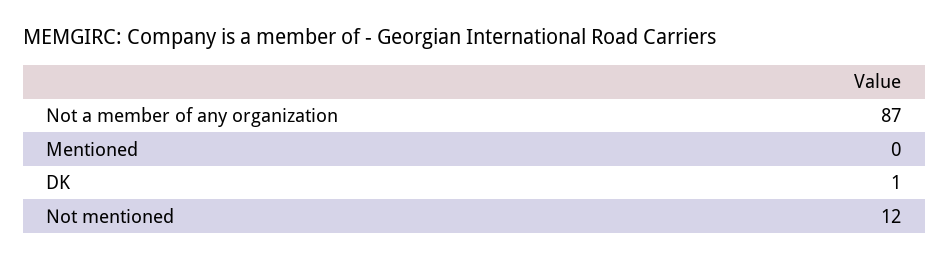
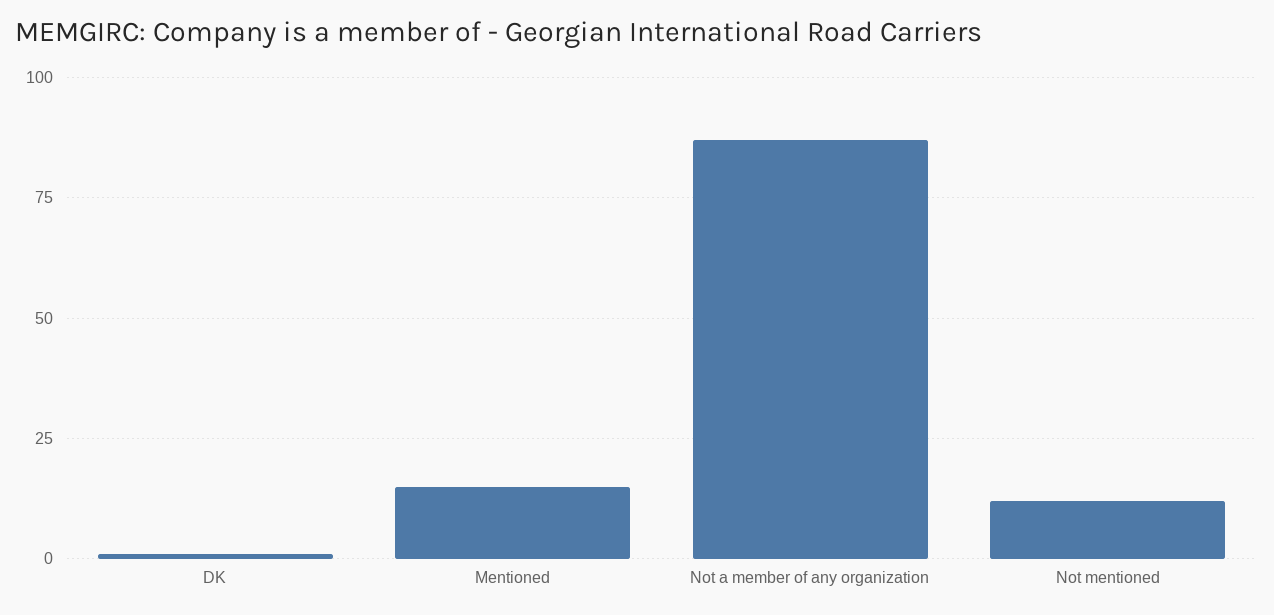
Mentioned: 0 -> 15

